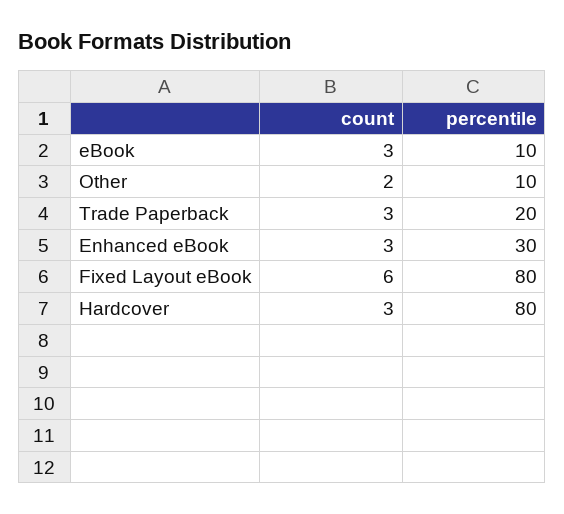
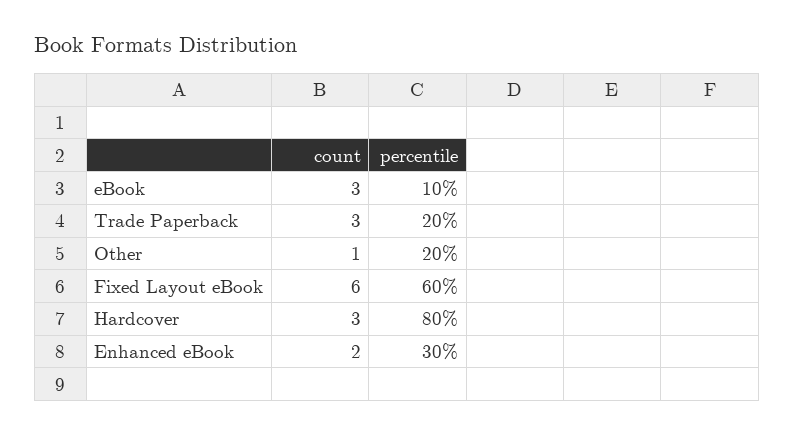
count, Other: 2 -> 1
percentile, Other: 10 -> 20
count, Enhanced eBook: 3 -> 2
percentile, Fixed Layout eBook: 80 -> 60

